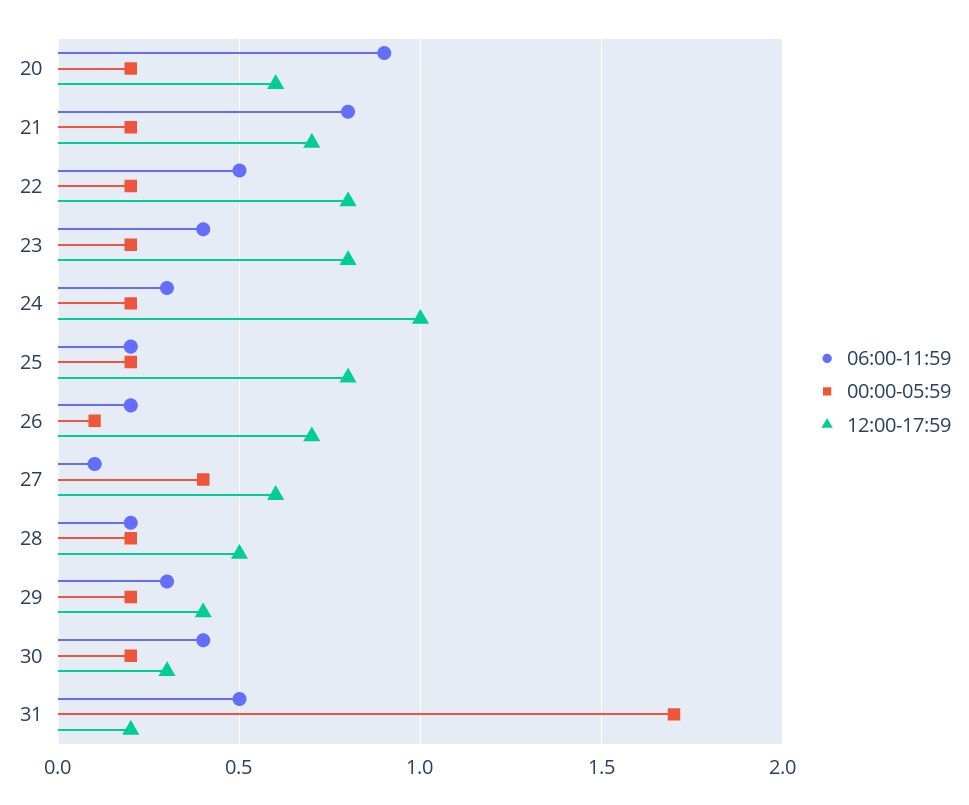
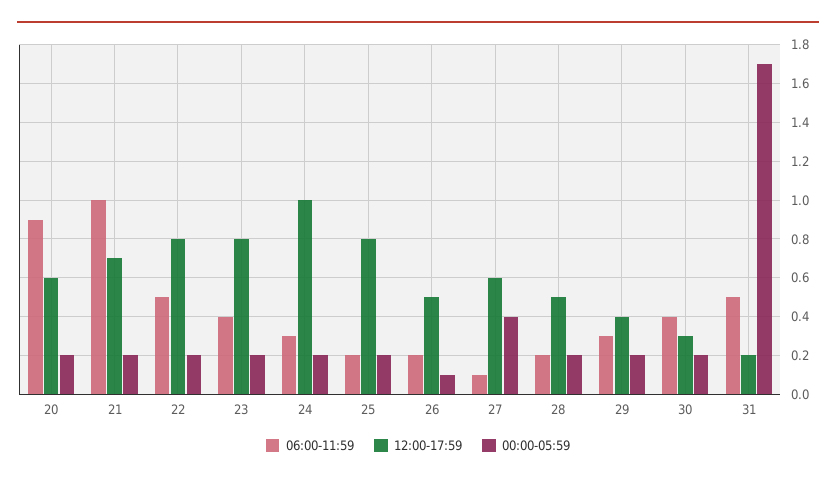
06:00-11:59, 21: 0.8 -> 1
12:00-17:59, 26: 0.7 -> 0.5

